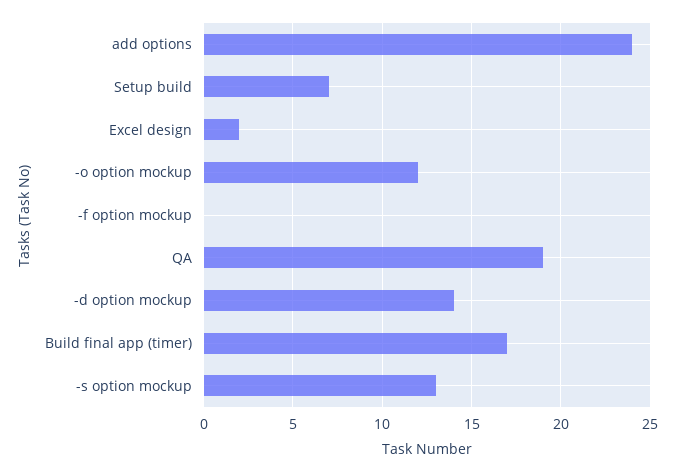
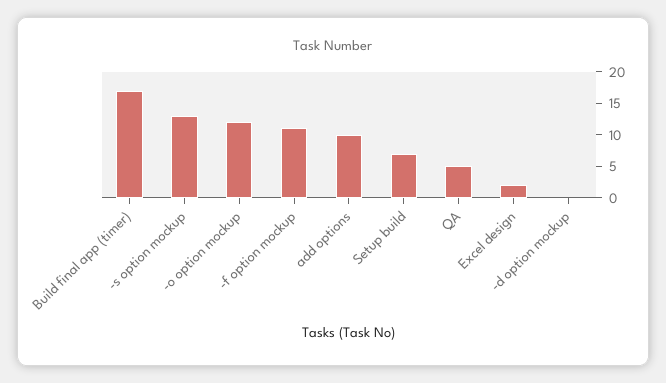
add options: 24 -> 10
-f option mockup: 0 -> 10
QA: 19 -> 5
-d option mockup: 14 -> 0

